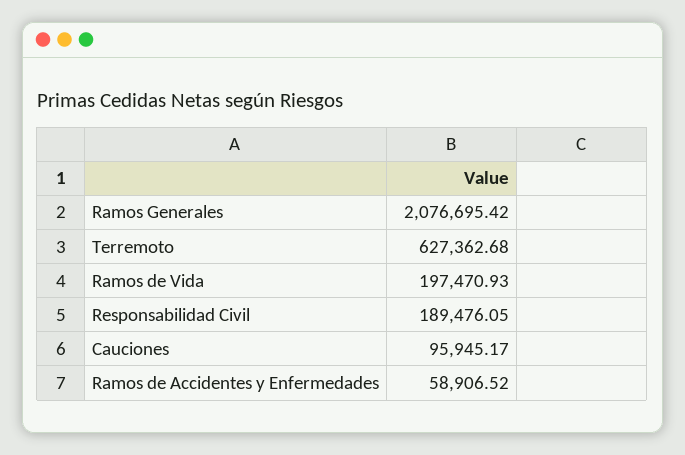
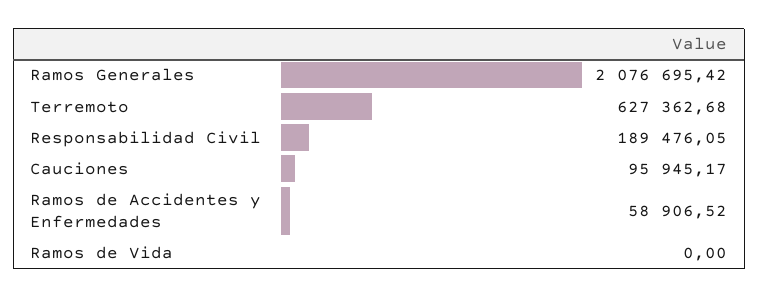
Ramos de Vida: 197470.93 -> 0

